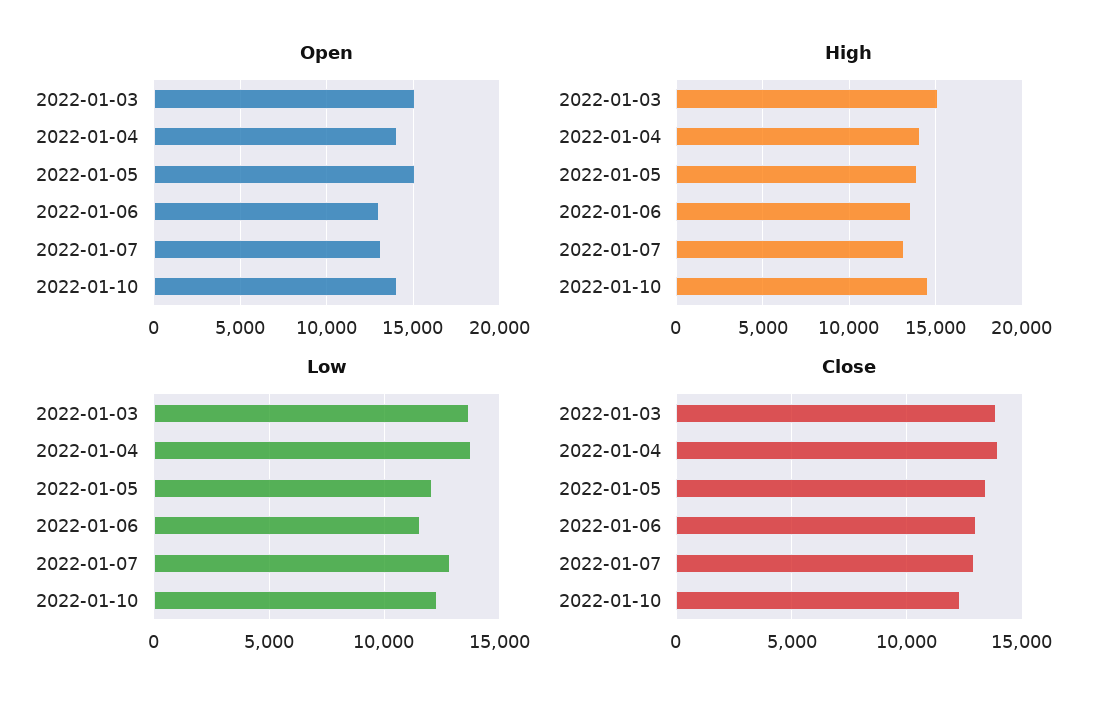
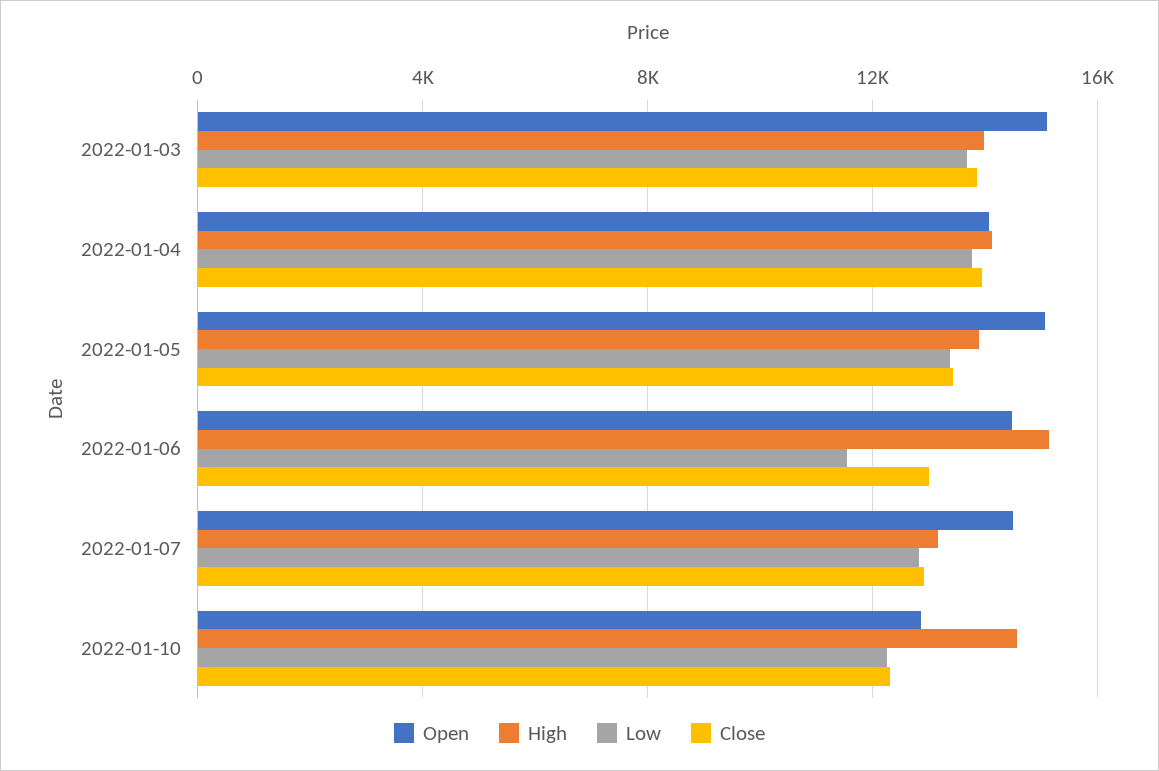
Open, 2022-01-06: 13000 -> 14500
Open, 2022-01-07: 13000 -> 14500
Open, 2022-01-10: 14000 -> 13000
High, 2022-01-03: 15000 -> 14000
High, 2022-01-06: 13500 -> 15000
Low, 2022-01-05: 12000 -> 13500

